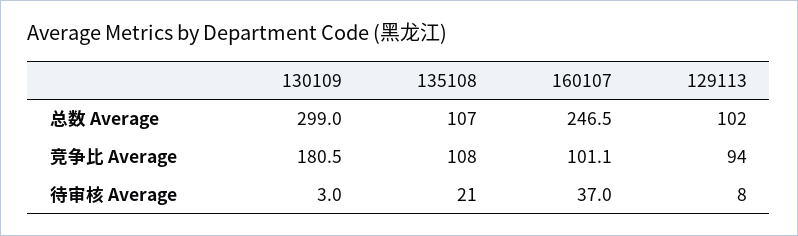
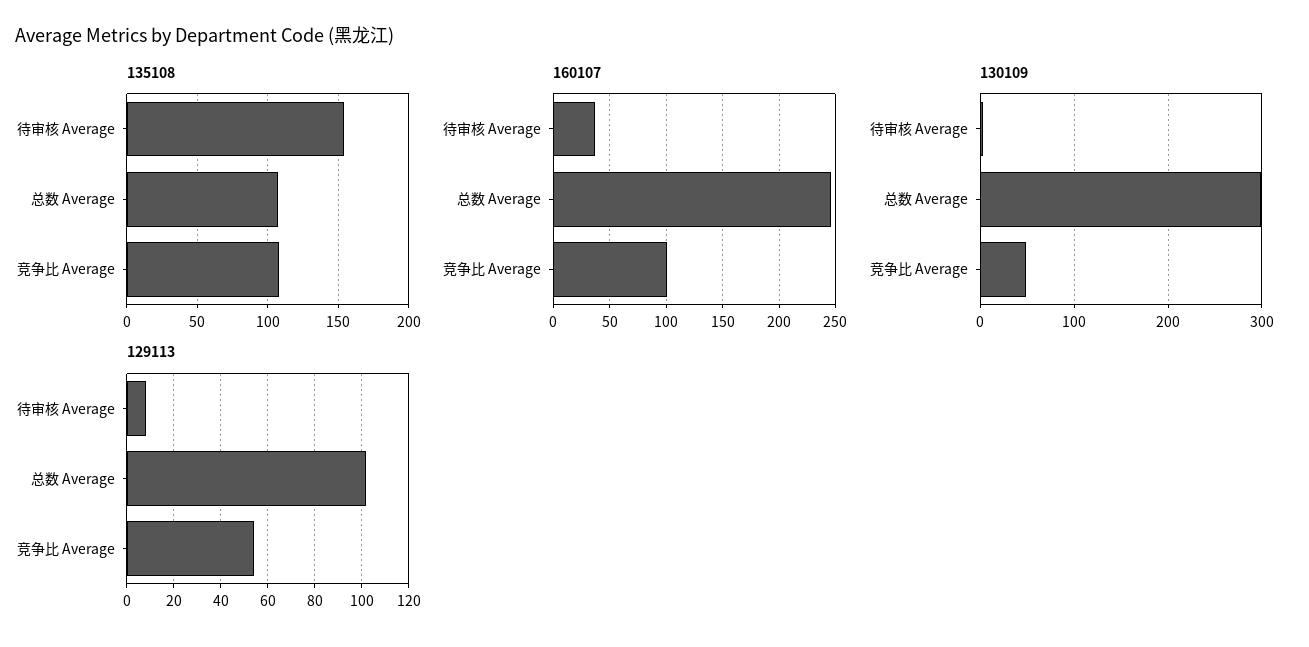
130109, 竞争比 Average: 180.5 -> 50
129113, 竞争比 Average: 94 -> 55
135108, 待审核 Average: 21 -> 155

